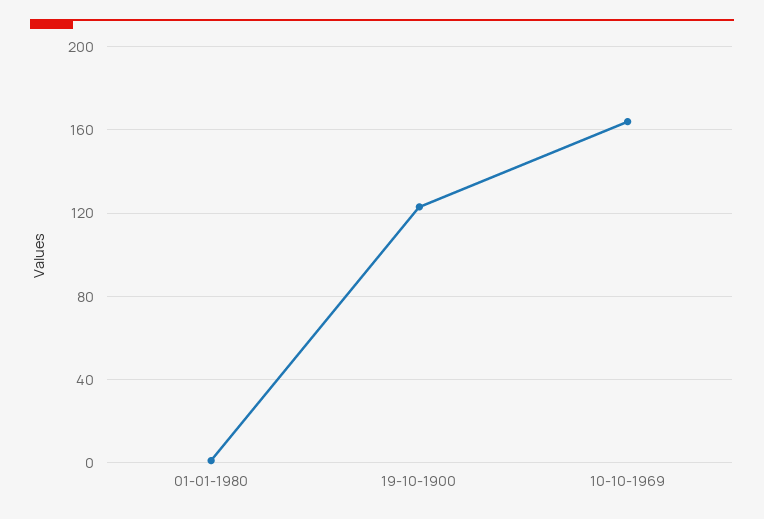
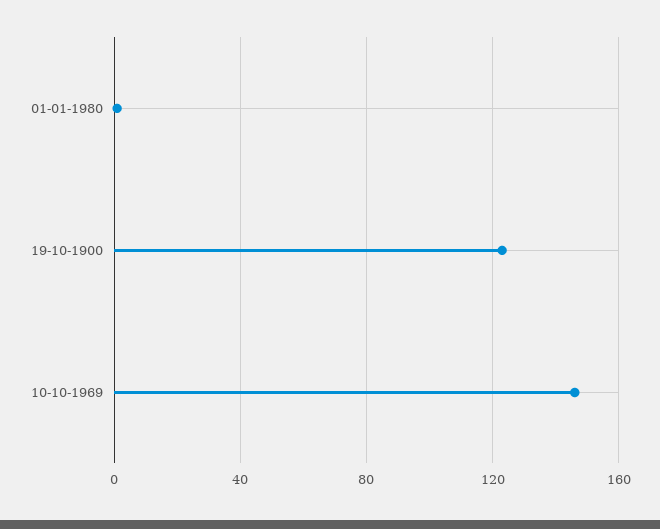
10-10-1969: 165 -> 145

